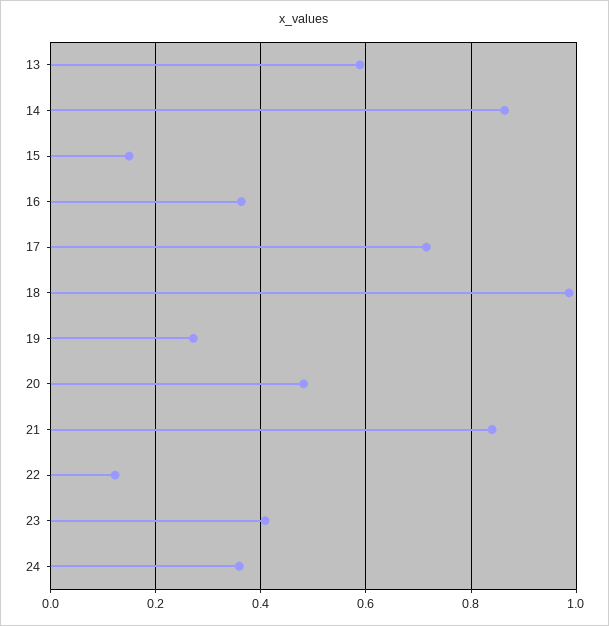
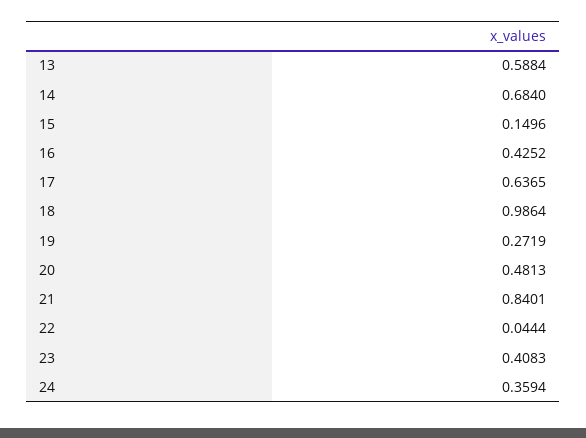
14: 0.86 -> 0.684
16: 0.36 -> 0.4252
17: 0.72 -> 0.6365
22: 0.12 -> 0.0444

